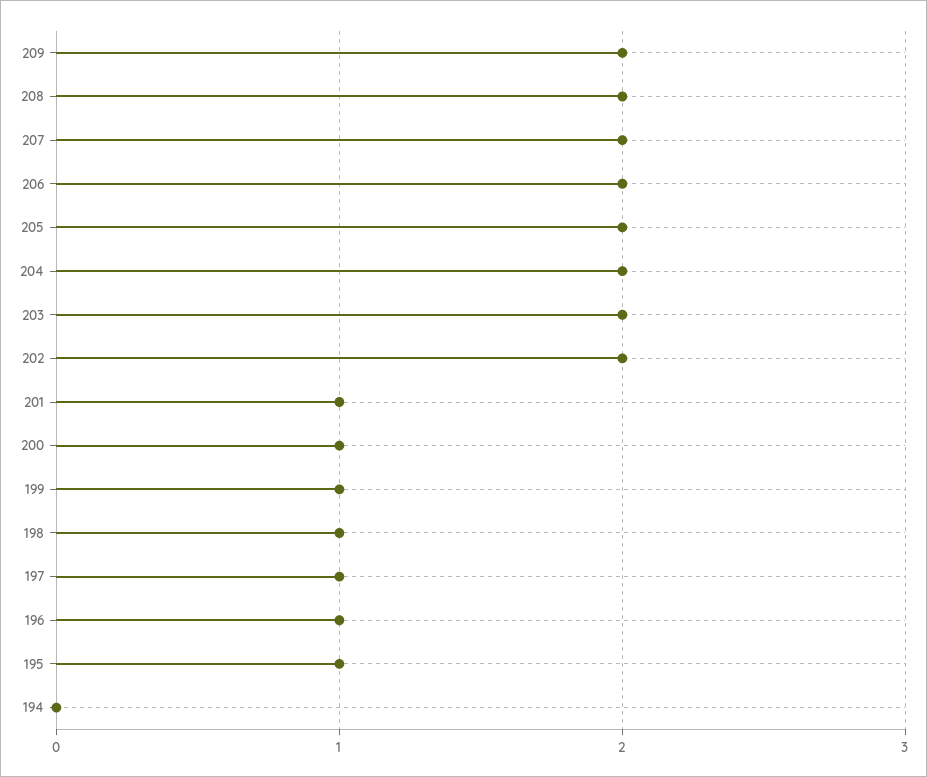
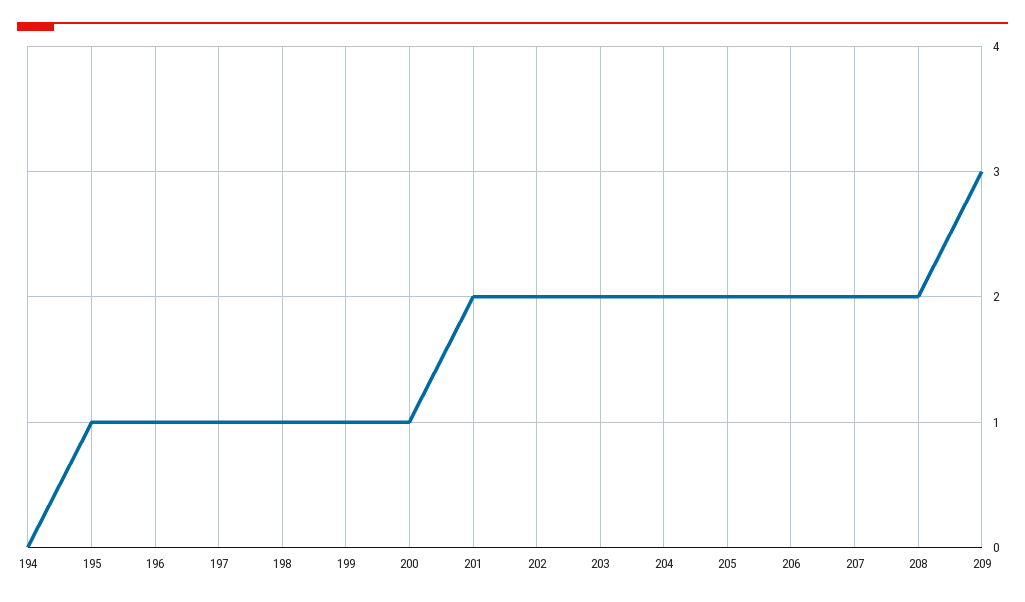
209: 2 -> 3
201: 1 -> 2

